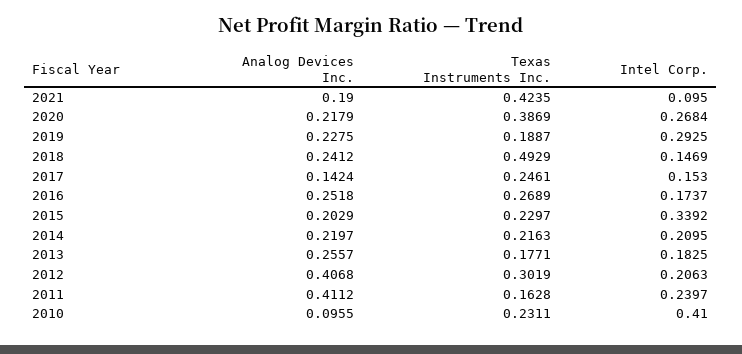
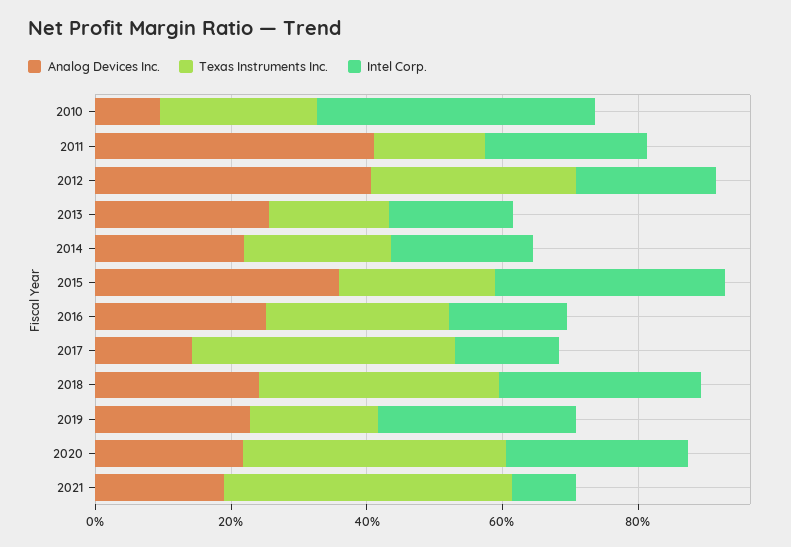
Texas Instruments Inc., 2018: 0.4929 -> 0.35
Intel Corp., 2018: 0.1469 -> 0.3
Texas Instruments Inc., 2017: 0.2461 -> 0.4
Analog Devices Inc., 2015: 0.2029 -> 0.35

